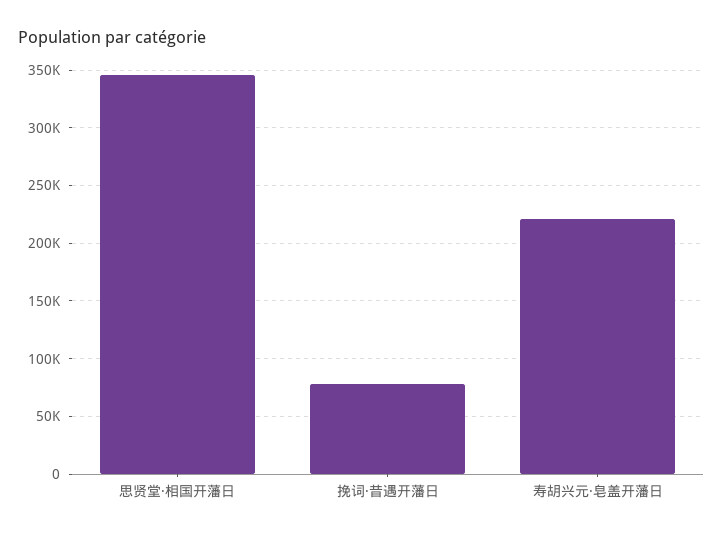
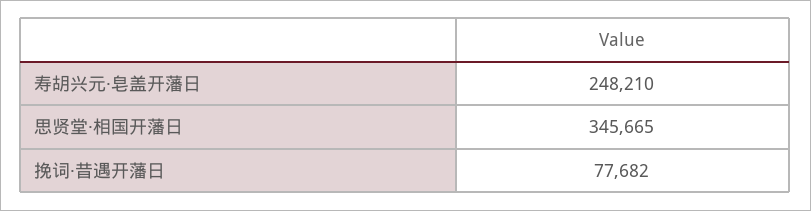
寿胡兴元·皂盖开藩日: 220000 -> 248210

